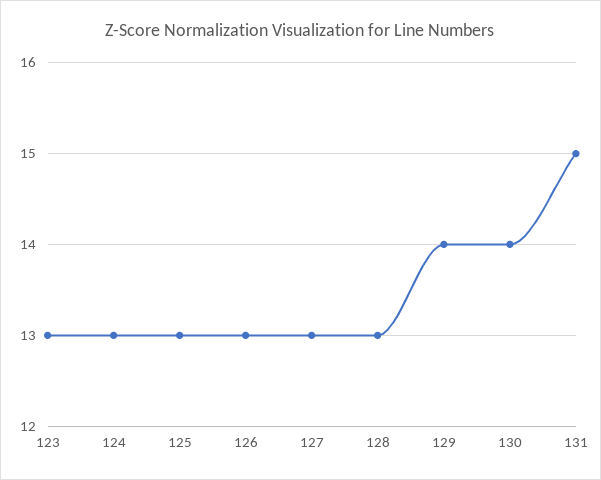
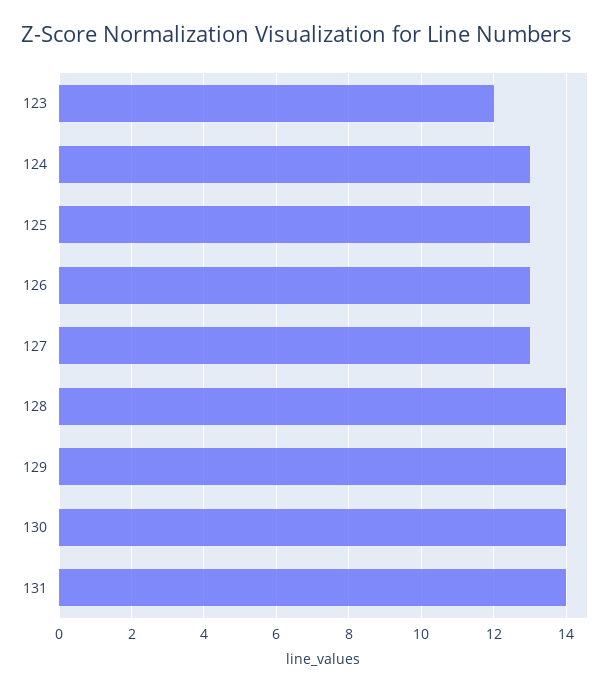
123: 13 -> 12
128: 13 -> 14
131: 15 -> 14

